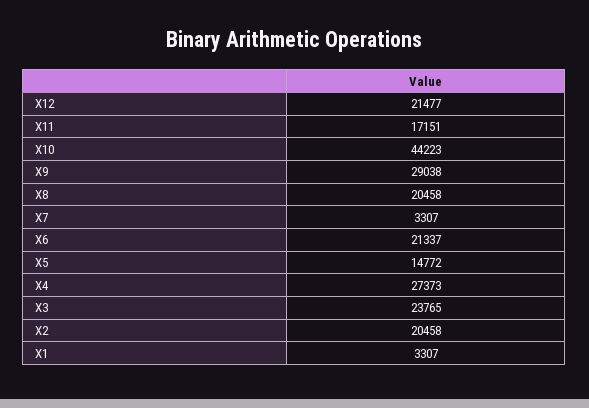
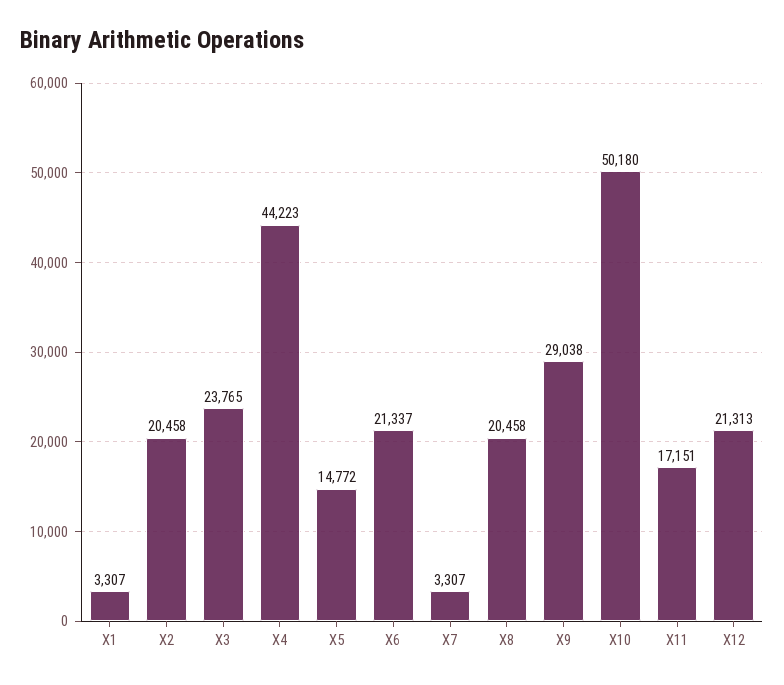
X12: 21477 -> 21313
X10: 44223 -> 50180
X4: 27373 -> 44223

